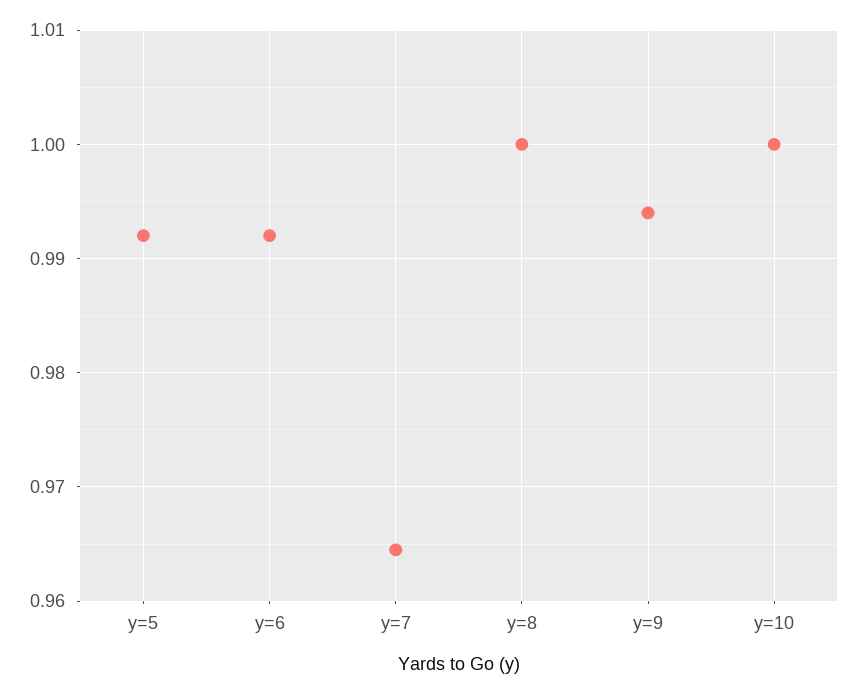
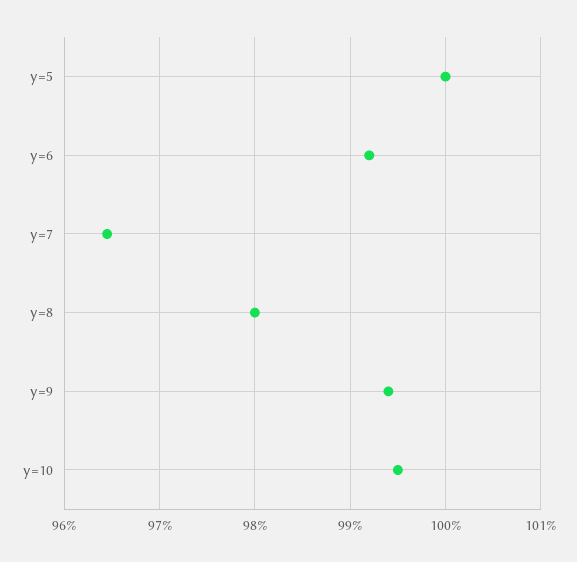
y=5: 0.992 -> 1
y=8: 1 -> 0.98
y=10: 1 -> 0.995

